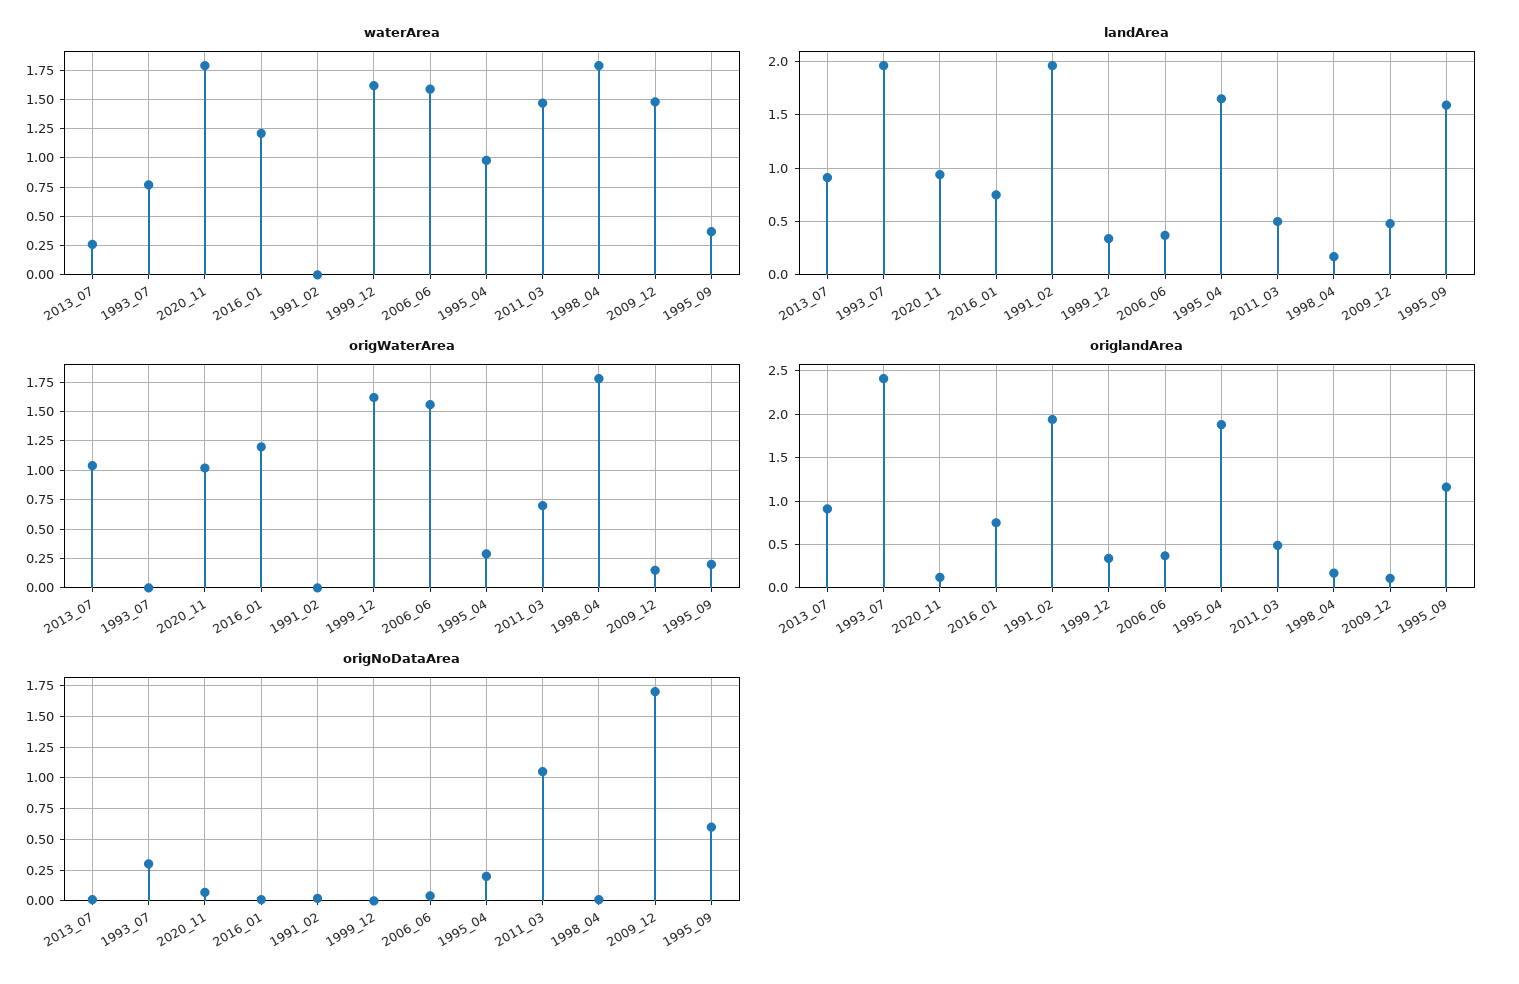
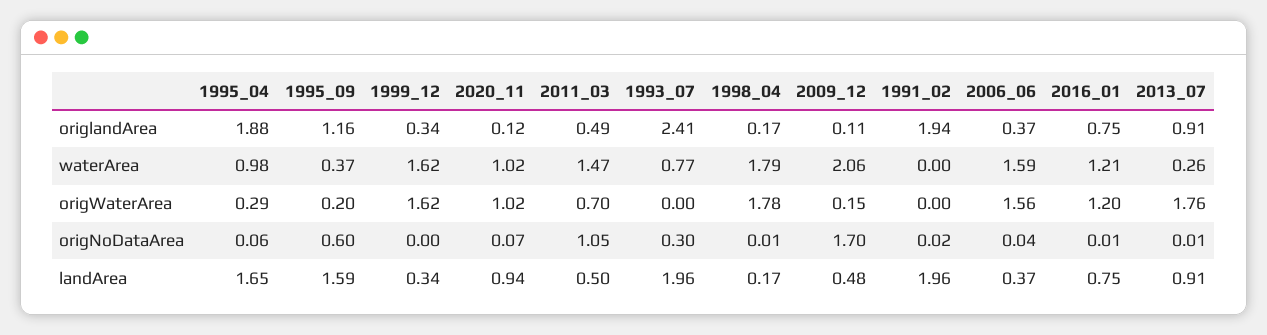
waterArea, 2020_11: 1.75 -> 1.02
waterArea, 2009_12: 1.5 -> 2.06
origWaterArea, 2013_07: 1 -> 1.76
origNoDataArea, 1995_04: 0.2 -> 0.06

